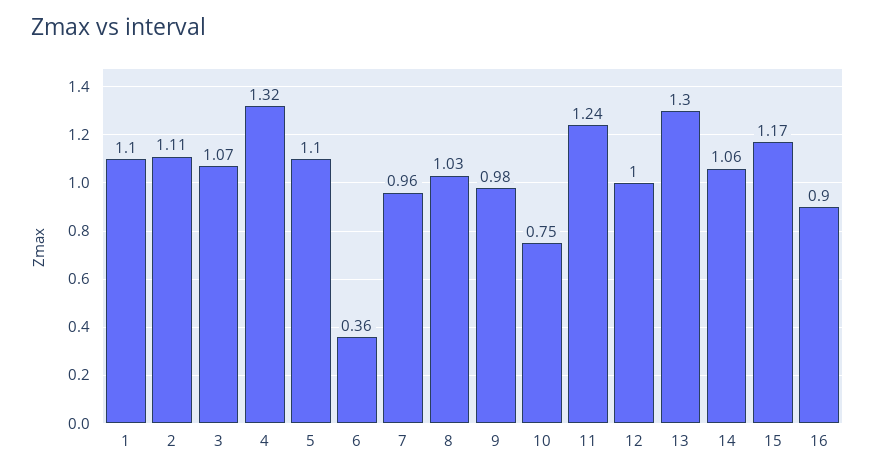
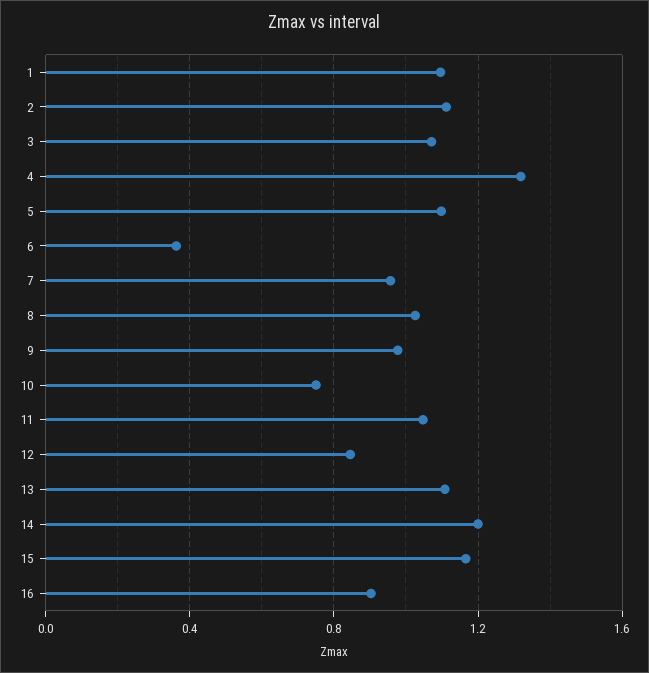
11: 1.24 -> 1.05
12: 1 -> 0.85
13: 1.3 -> 1.1
14: 1.06 -> 1.2

